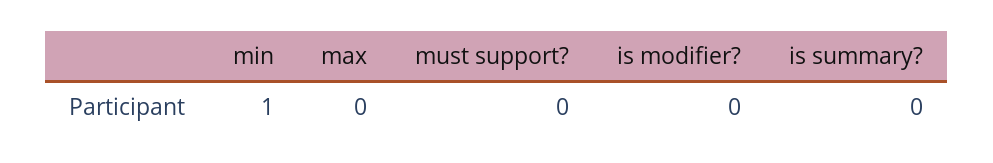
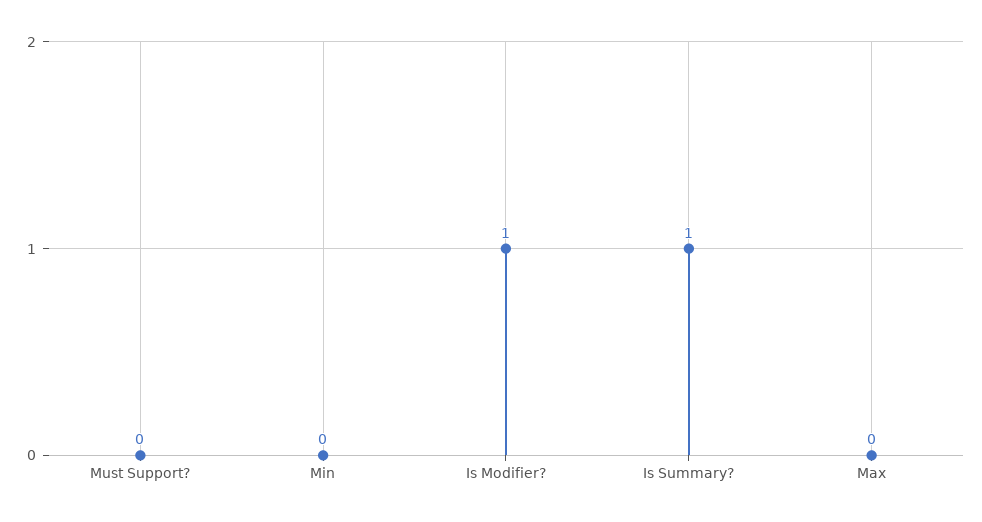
min: 1 -> 0
is modifier?: 0 -> 1
is summary?: 0 -> 1

